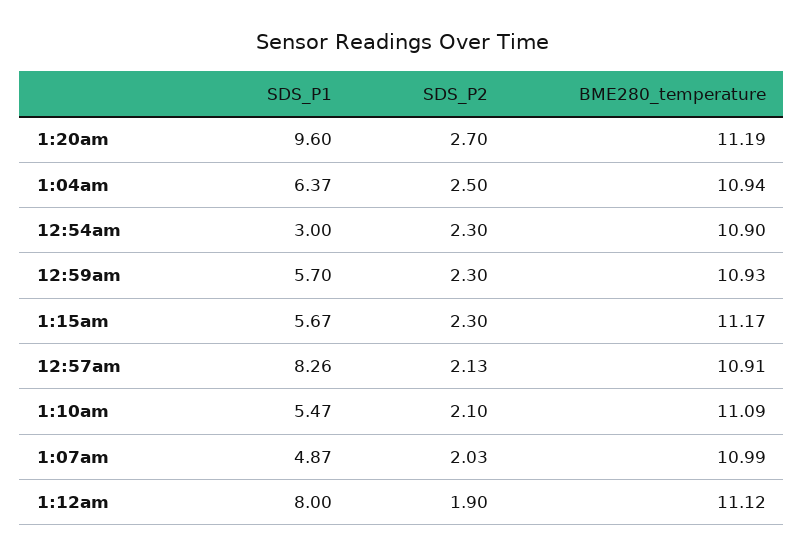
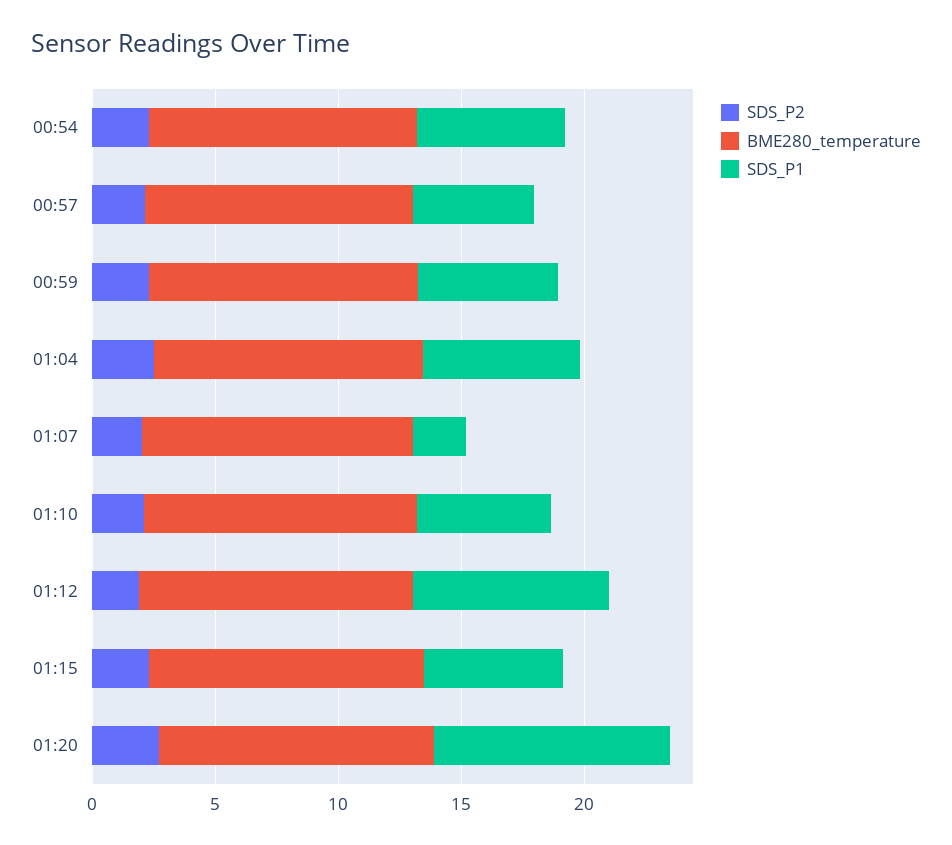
SDS_P1, 12:54am: 3 -> 6
SDS_P1, 12:57am: 8.26 -> 5
SDS_P1, 1:07am: 4.87 -> 2

